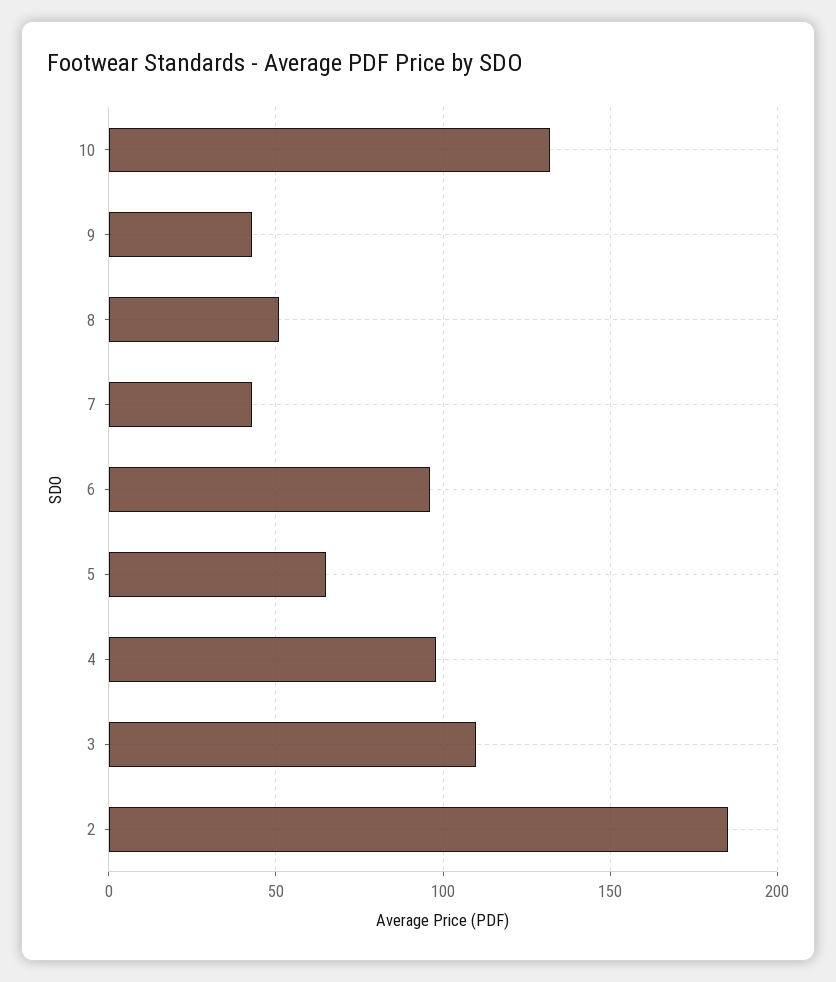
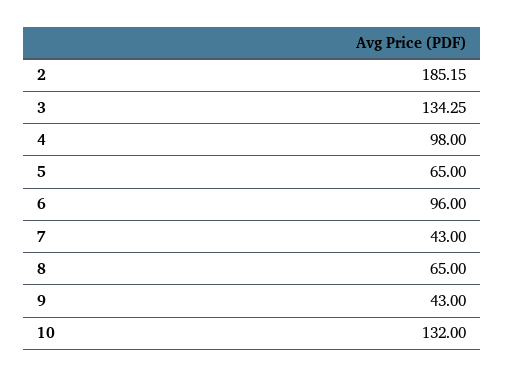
8: 50 -> 65
3: 110 -> 134.25

